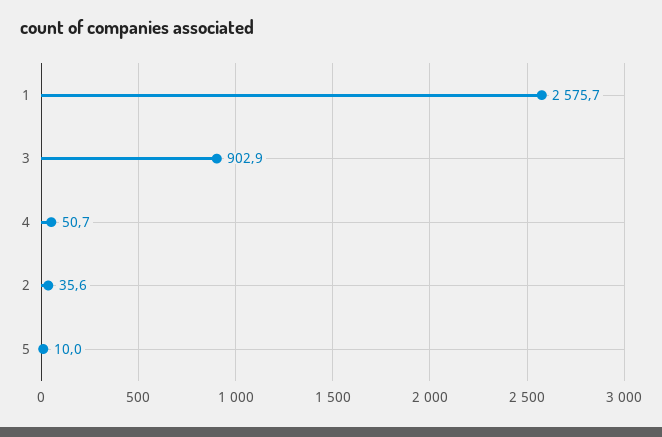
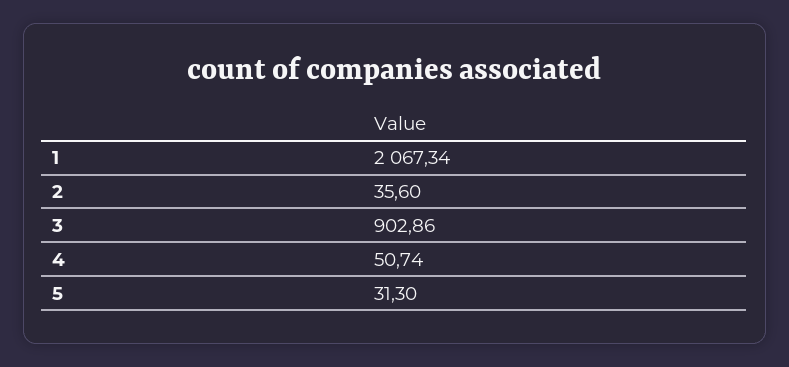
1: 2575.7 -> 2067.34
5: 10 -> 31.3

